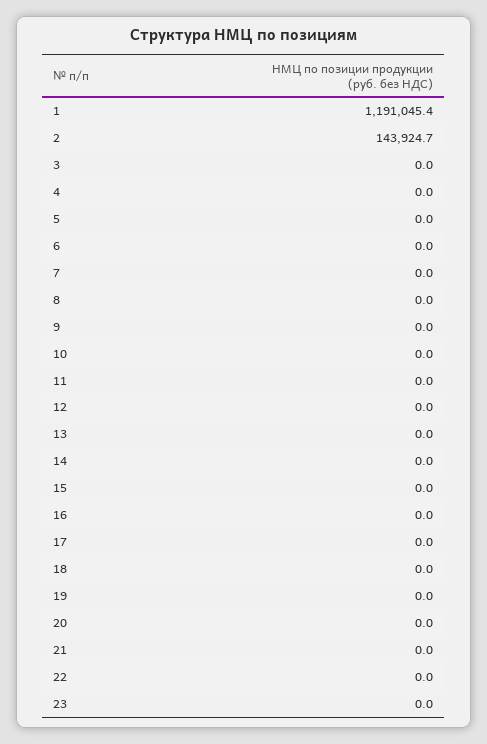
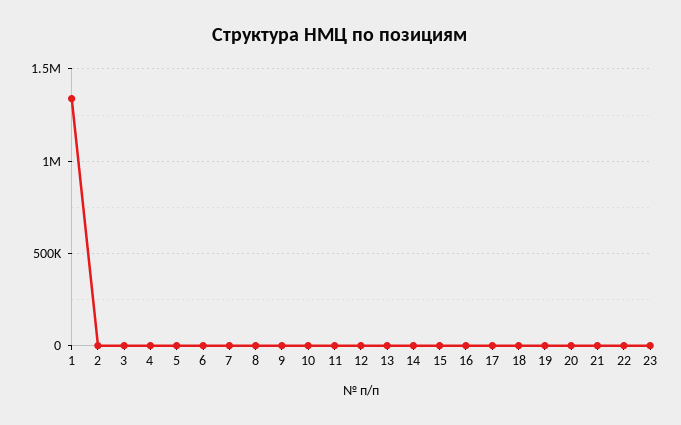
1: 1191045.4 -> 1350000
2: 143924.7 -> 0

